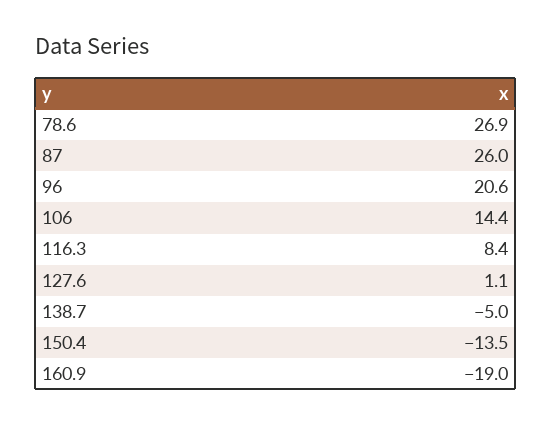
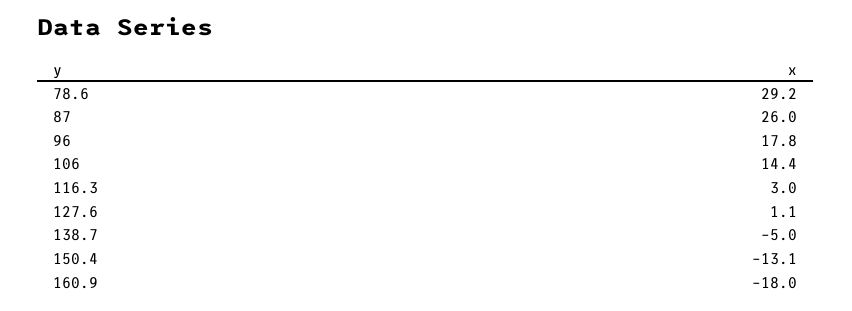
78.6: 26.9 -> 29.2
96: 20.6 -> 17.8
116.3: 8.4 -> 3
150.4: -13.5 -> -13.1
160.9: -19 -> -18

